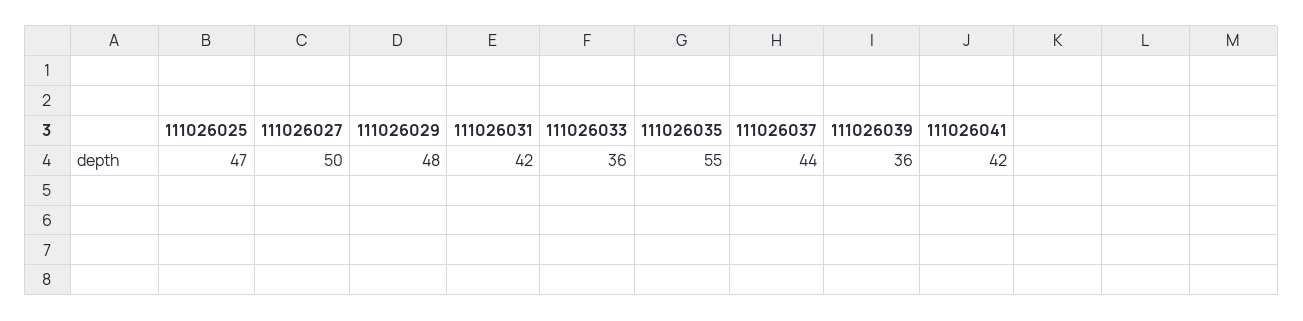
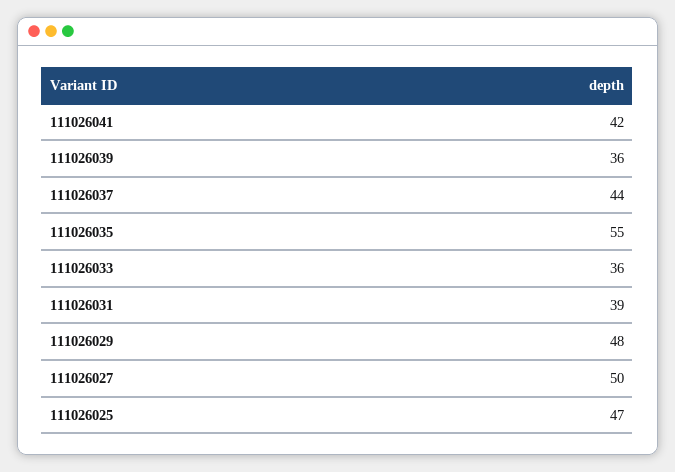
111026031: 42 -> 39

